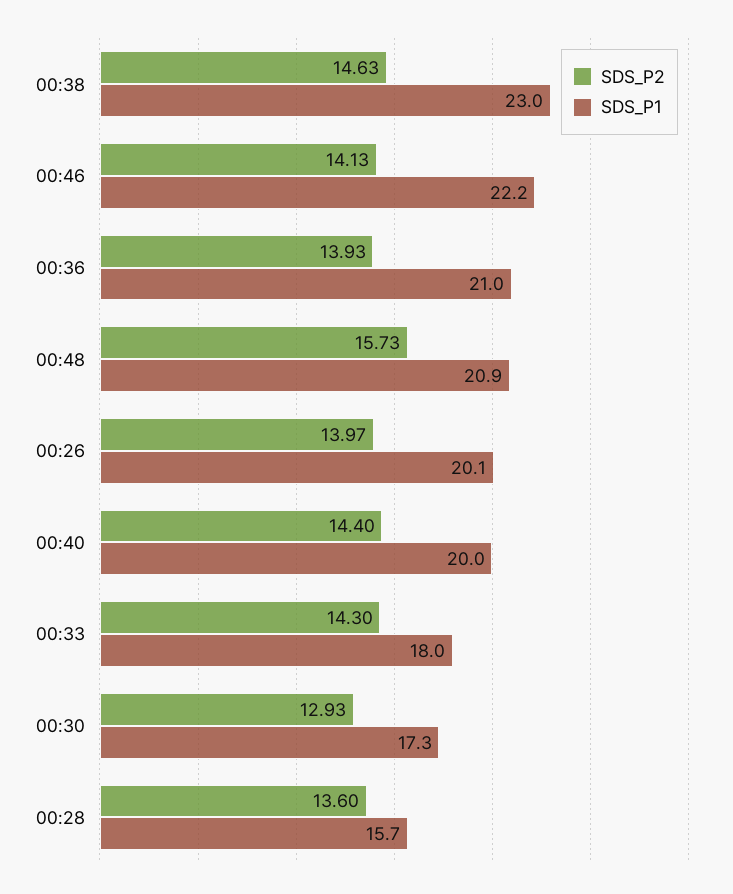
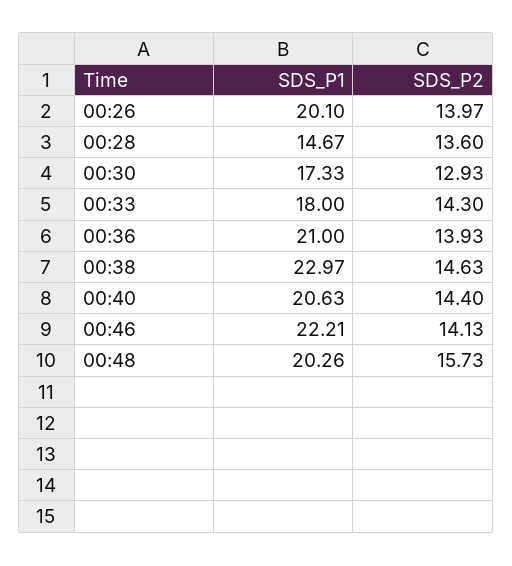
SDS_P1, 00:48: 20.9 -> 20.26
SDS_P1, 00:40: 20 -> 20.63
SDS_P1, 00:28: 15.7 -> 14.67

